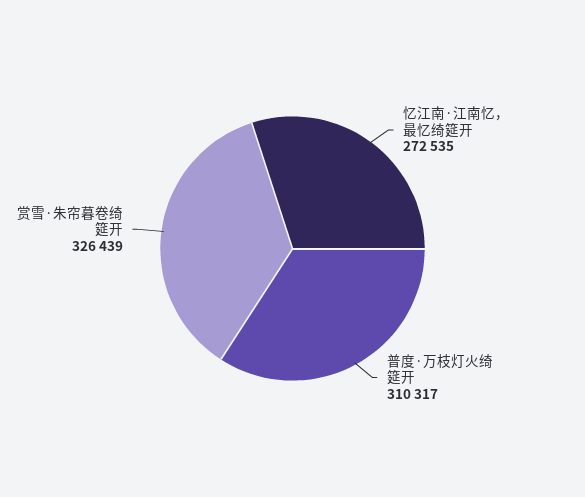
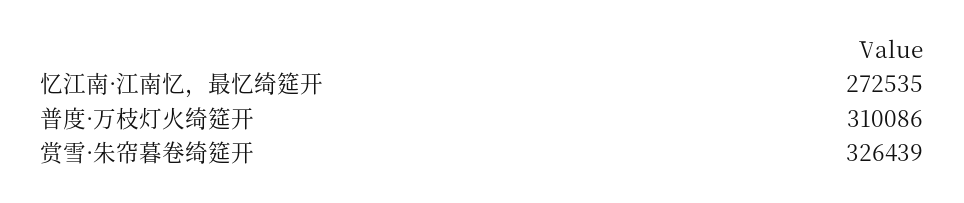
普度·万枝灯火绮筵开: 310317 -> 310086

